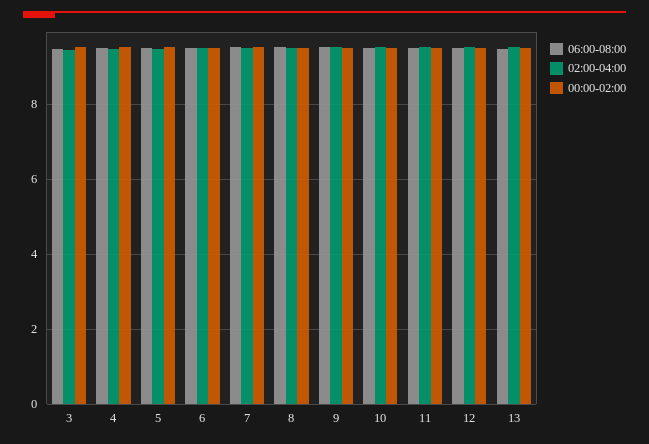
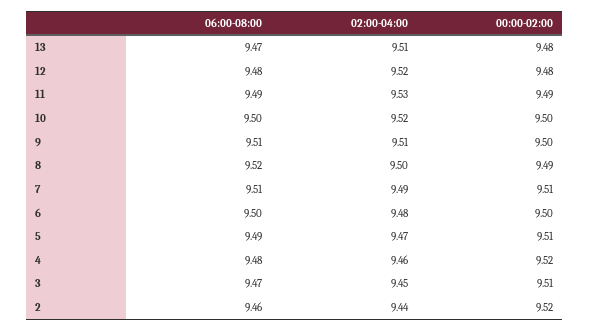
06:00-08:00, 2: none -> 9.46
02:00-04:00, 2: none -> 9.44
00:00-02:00, 2: none -> 9.52

